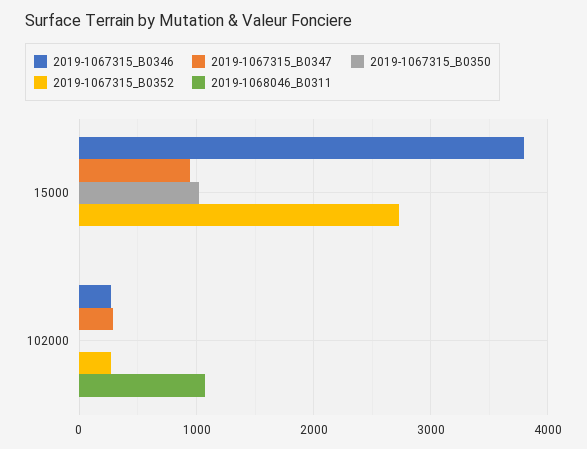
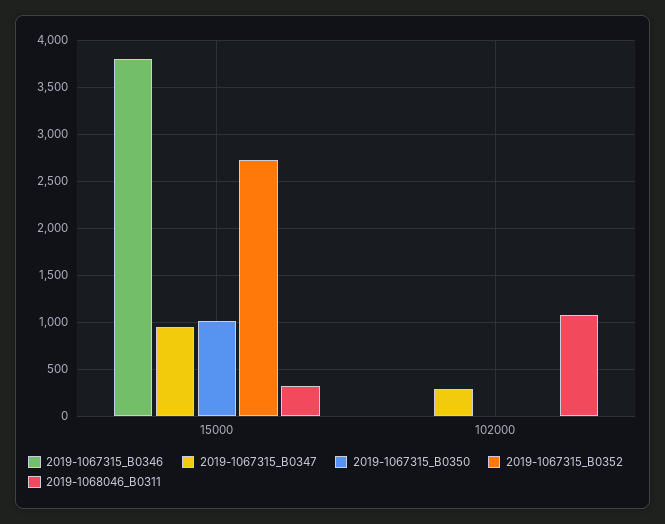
2019-1068046_B0311, 15000: 0 -> 300
2019-1067315_B0346, 102000: 300 -> 0
2019-1067315_B0352, 102000: 300 -> 0

